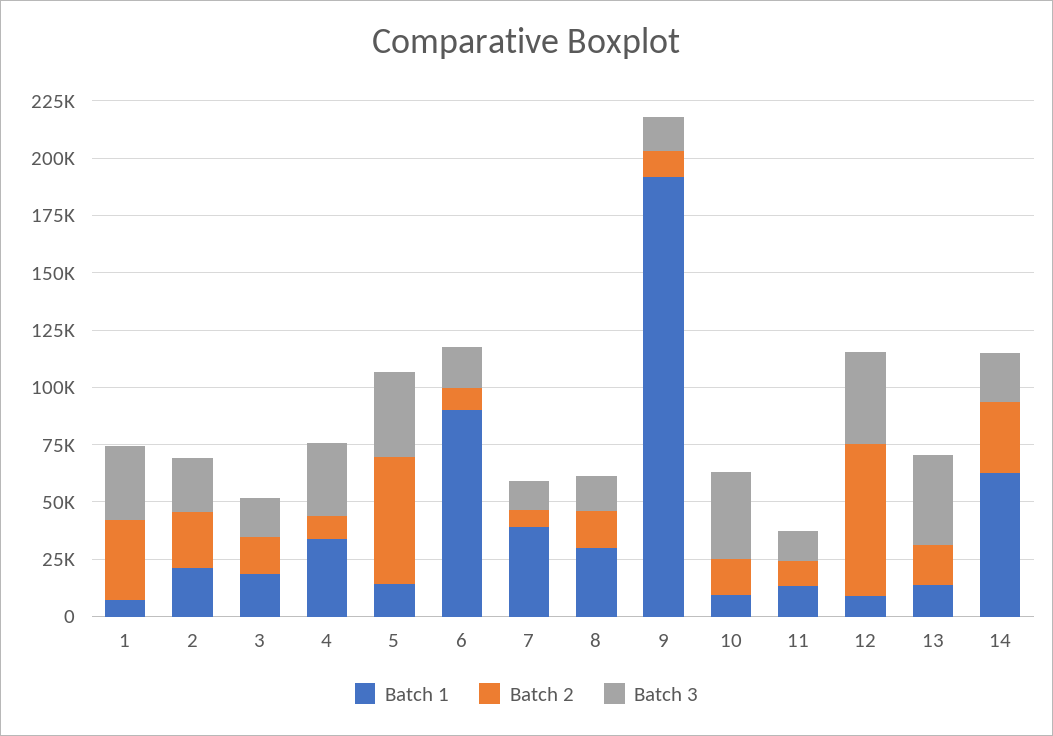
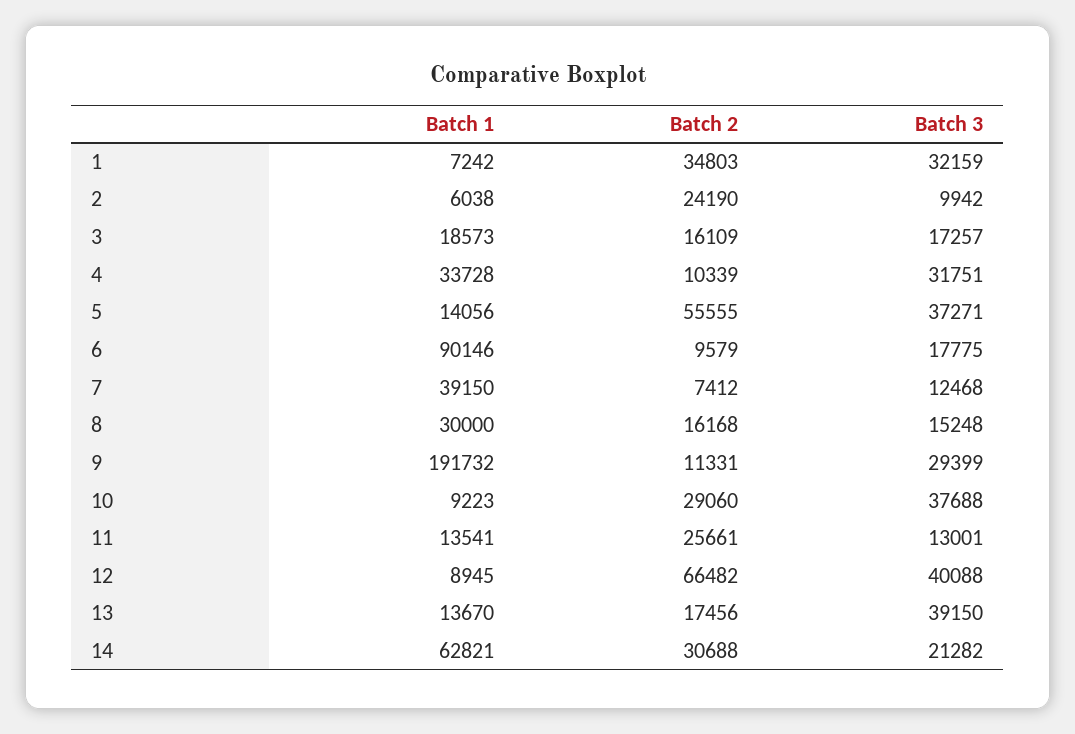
Batch 1, 2: 20000 -> 6038
Batch 3, 2: 25000 -> 9942
Batch 3, 9: 15000 -> 29399
Batch 2, 10: 15000 -> 29060
Batch 2, 11: 10000 -> 25661

